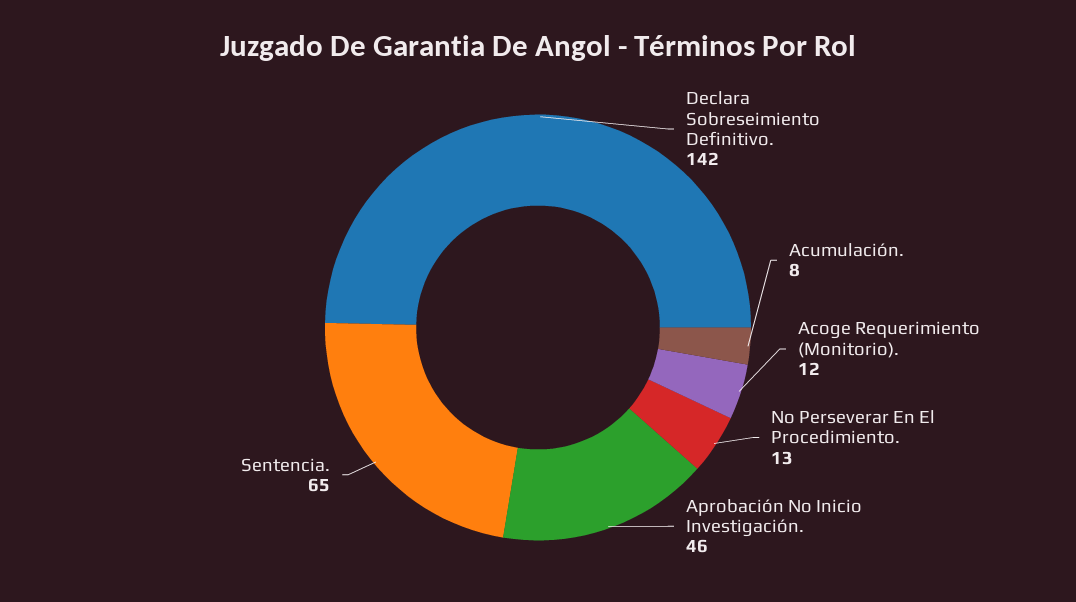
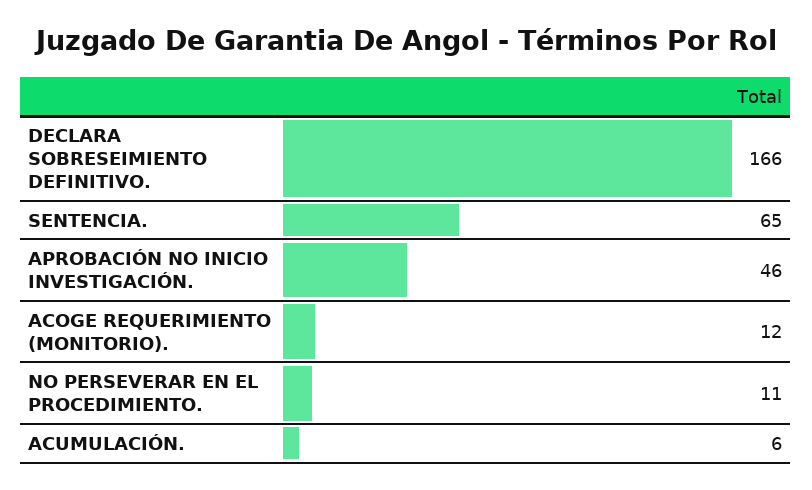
Declara Sobreseimiento Definitivo.: 142 -> 166
Acumulación.: 8 -> 6
No Perseverar En El Procedimiento.: 13 -> 11

